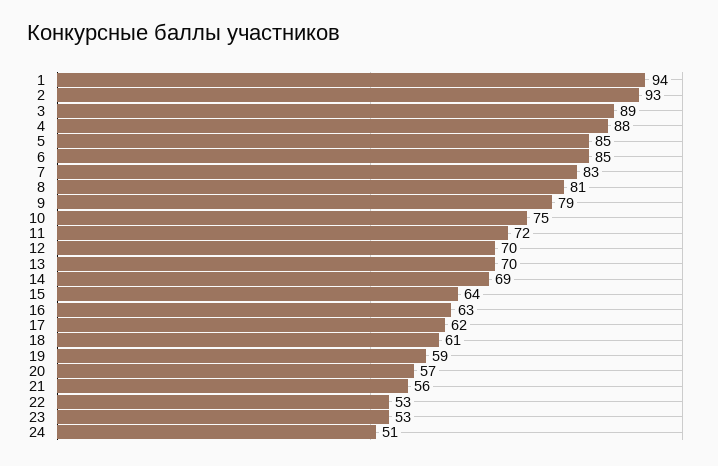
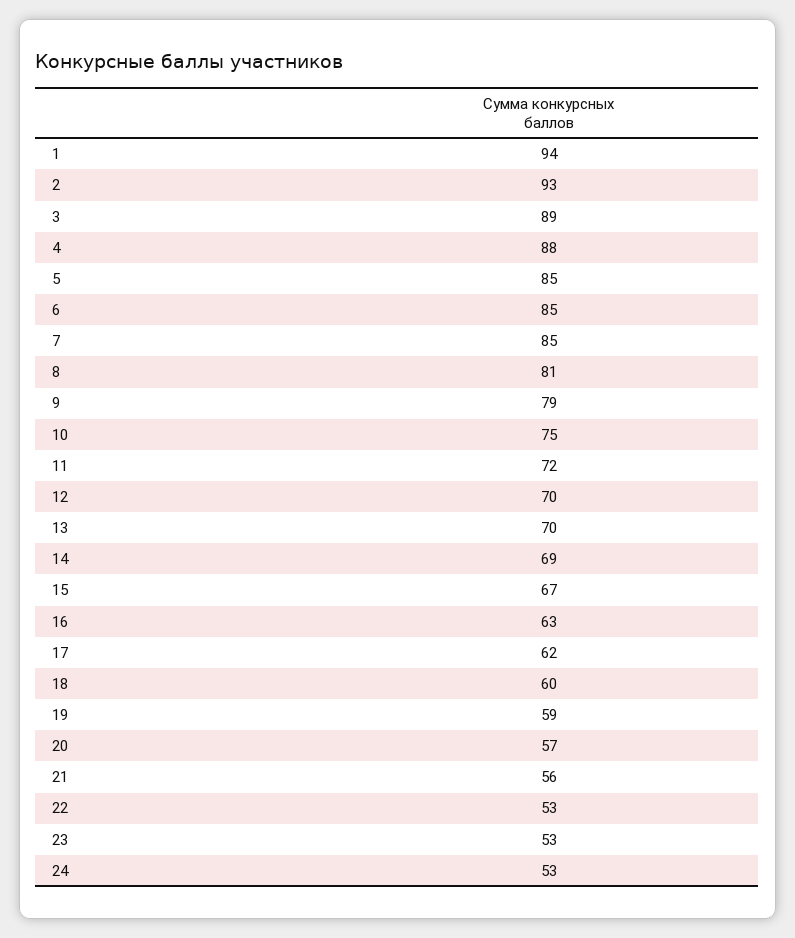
7: 83 -> 85
15: 64 -> 67
18: 61 -> 60
24: 51 -> 53

